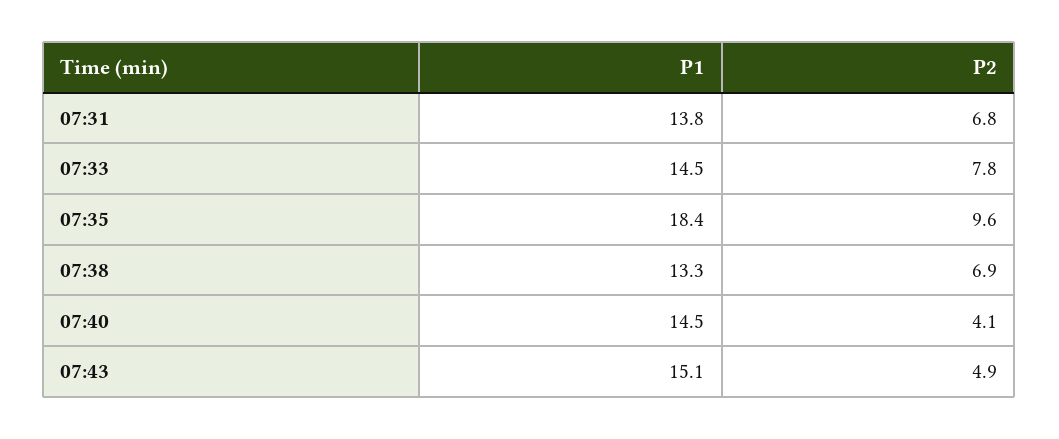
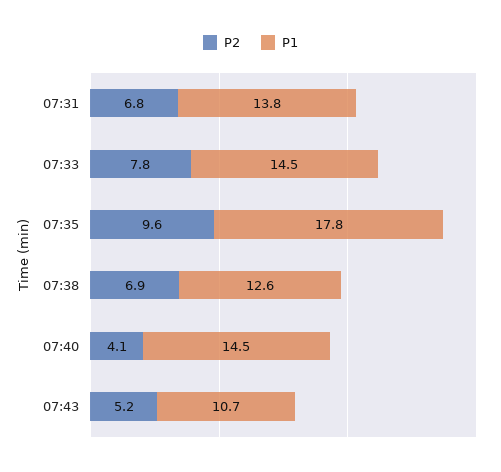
P1, 07:35: 18.4 -> 17.8
P1, 07:38: 13.3 -> 12.6
P1, 07:43: 15.1 -> 10.7
P2, 07:43: 4.9 -> 5.2

